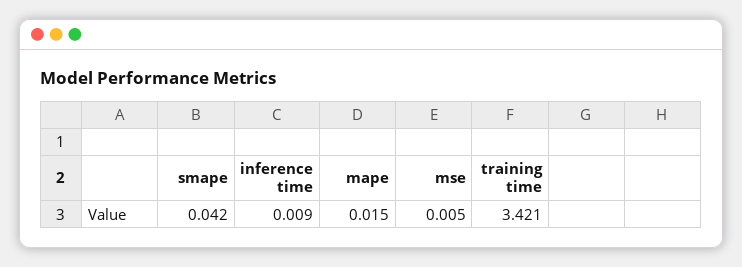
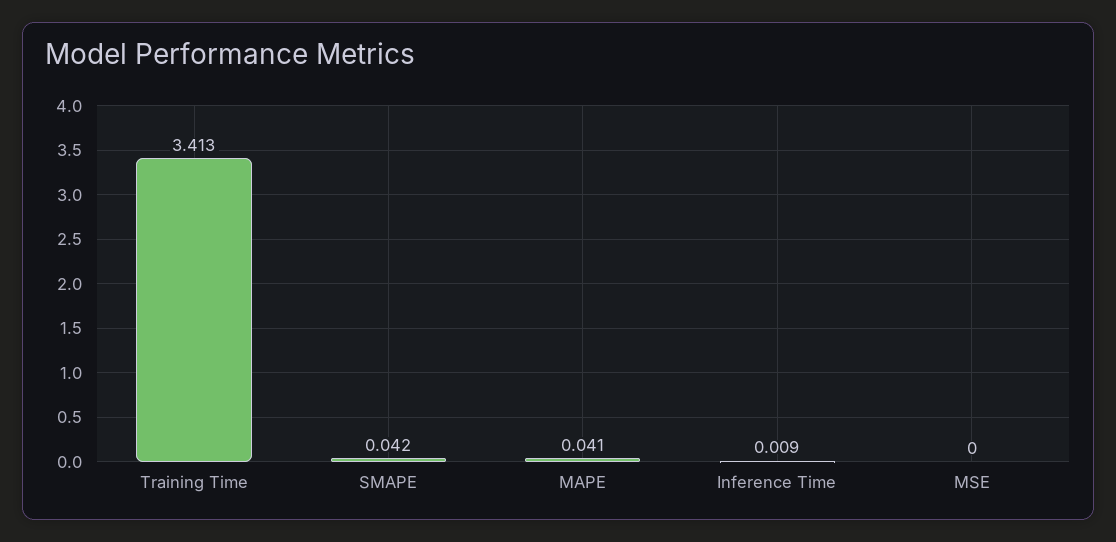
mape: 0.015 -> 0.041
mse: 0.005 -> 0
training time: 3.421 -> 3.413

